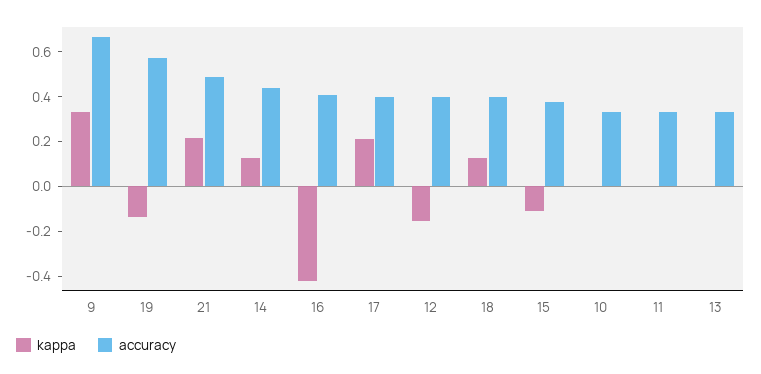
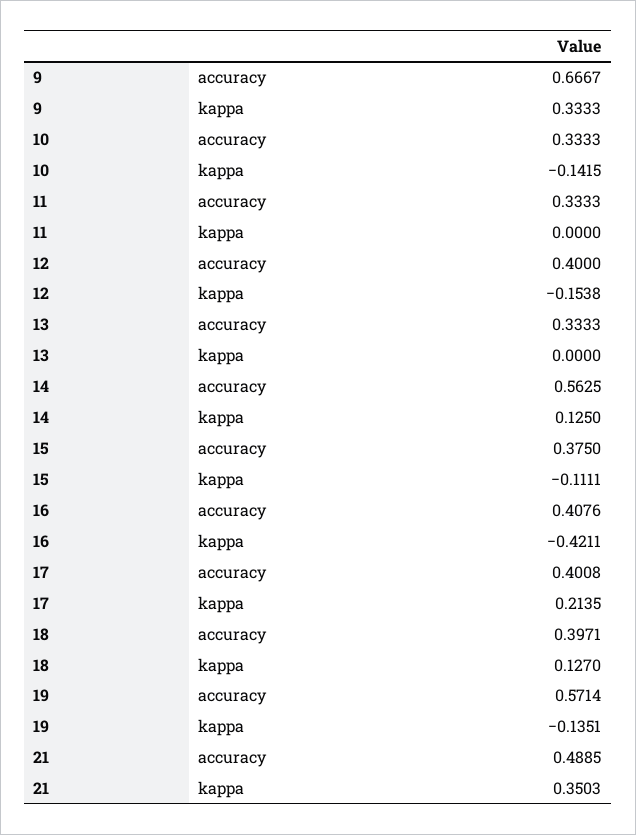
kappa, 21: 0.2 -> 0.3503
accuracy, 14: 0.45 -> 0.5625
kappa, 10: 0 -> -0.1415

